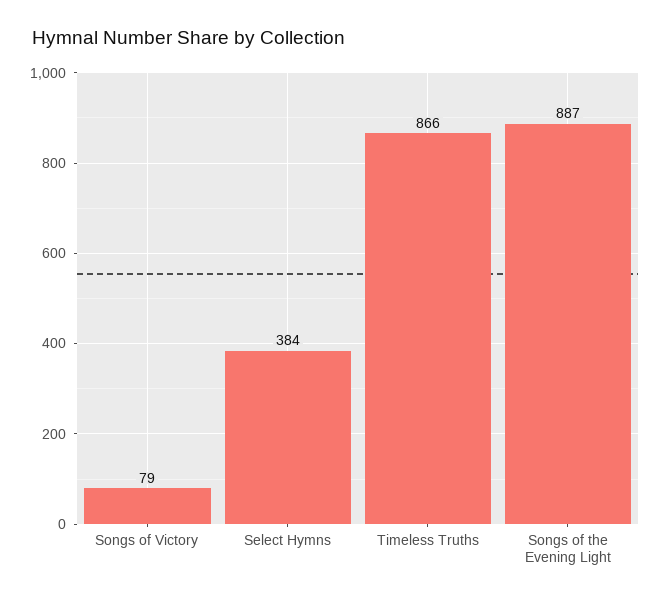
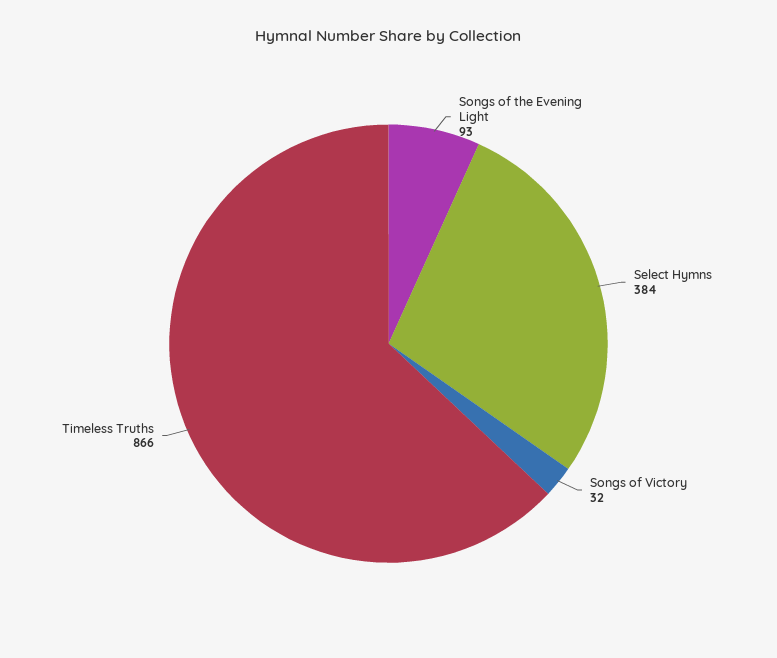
Songs of Victory: 79 -> 32
Songs of the Evening Light: 887 -> 93

